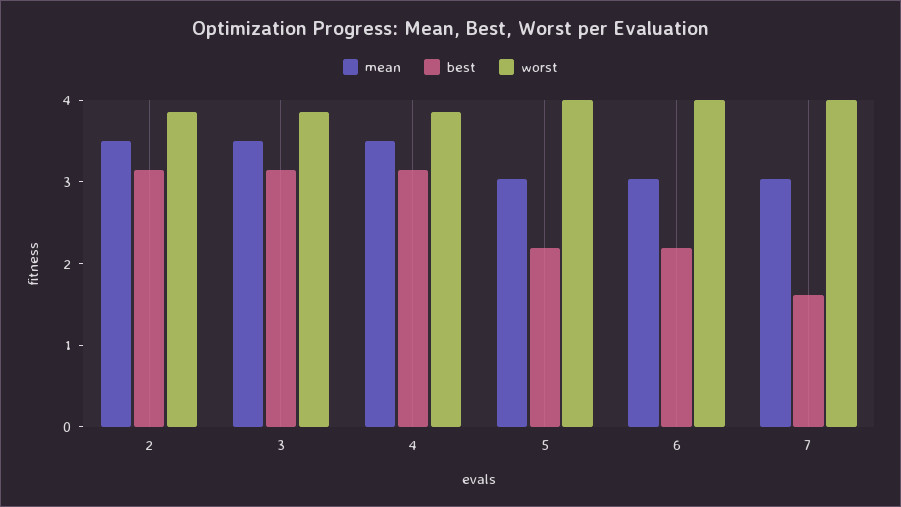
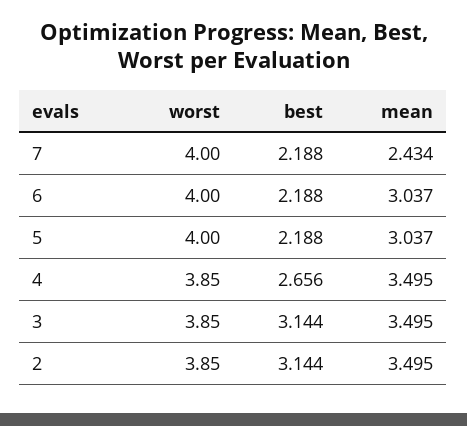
best, 4: 3.2 -> 2.656
mean, 7: 3 -> 2.434
best, 7: 1.6 -> 2.188

